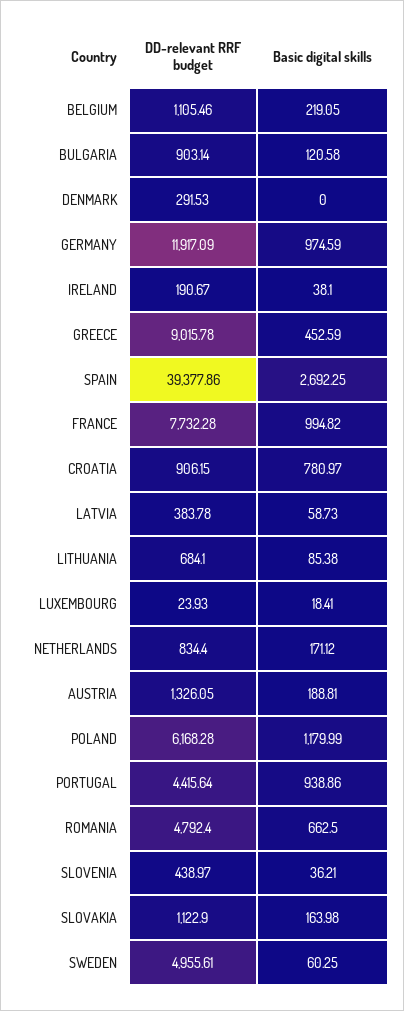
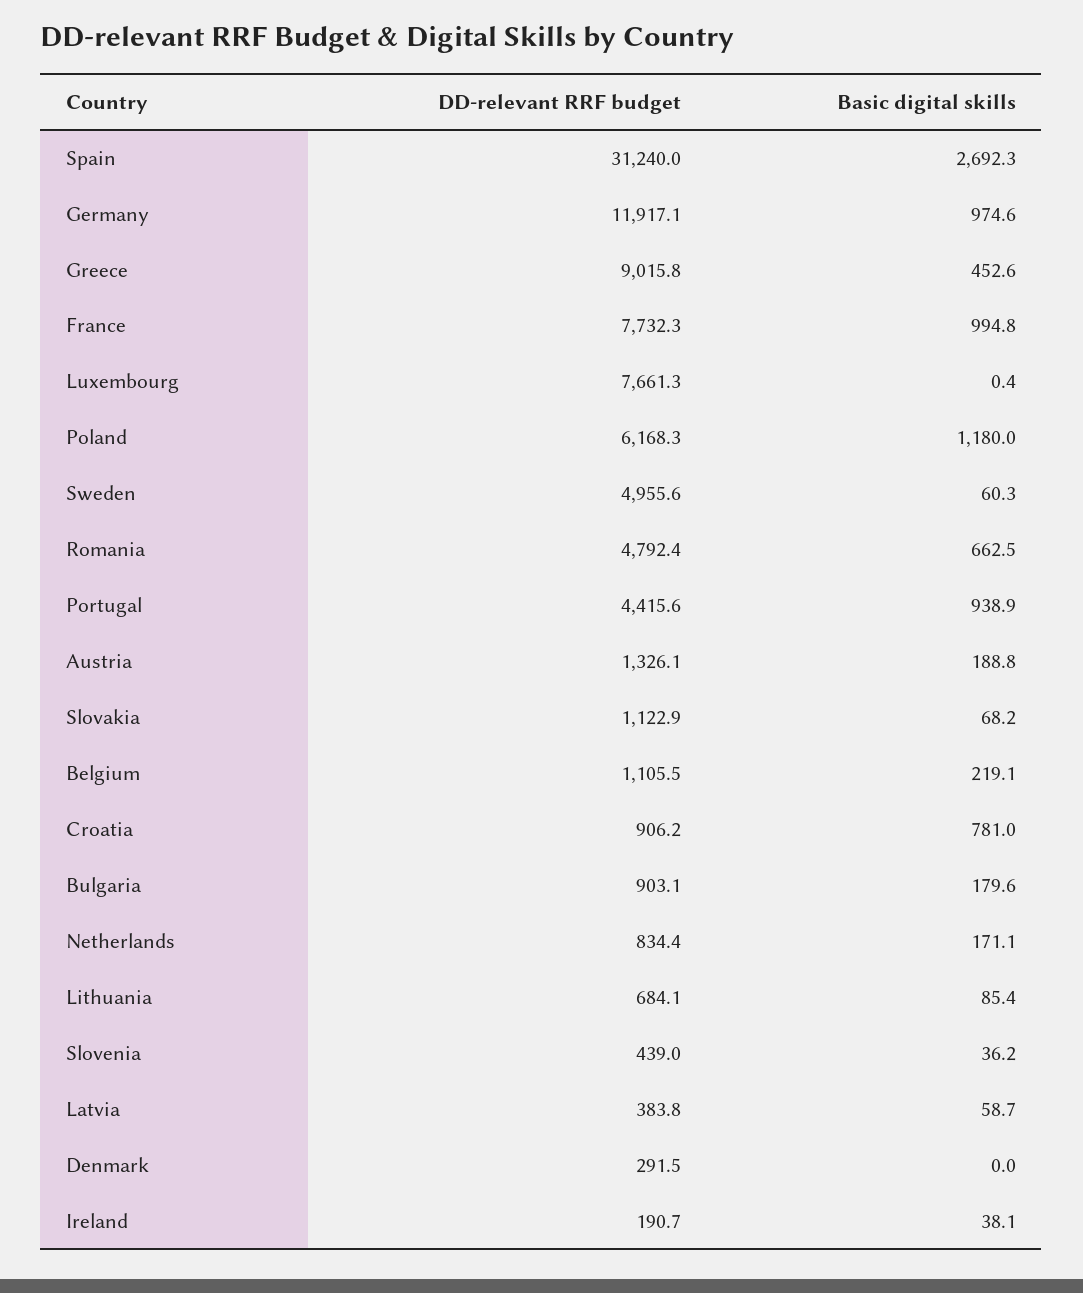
Basic digital skills, BULGARIA: 120.58 -> 179.6
DD-relevant RRF budget, SPAIN: 39377.86 -> 31240
DD-relevant RRF budget, LUXEMBOURG: 23.93 -> 7661.3
Basic digital skills, LUXEMBOURG: 18.41 -> 0.4
Basic digital skills, SLOVAKIA: 163.98 -> 68.2

